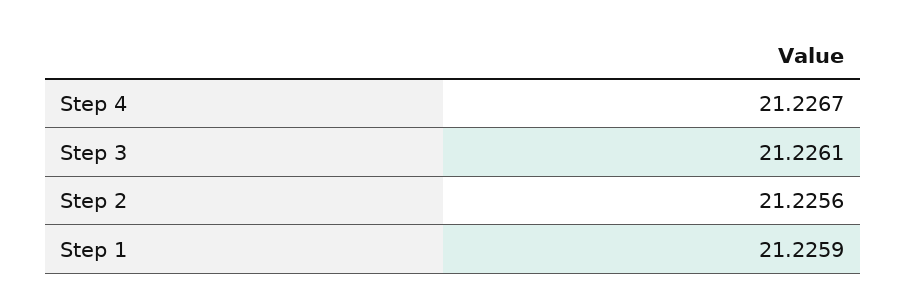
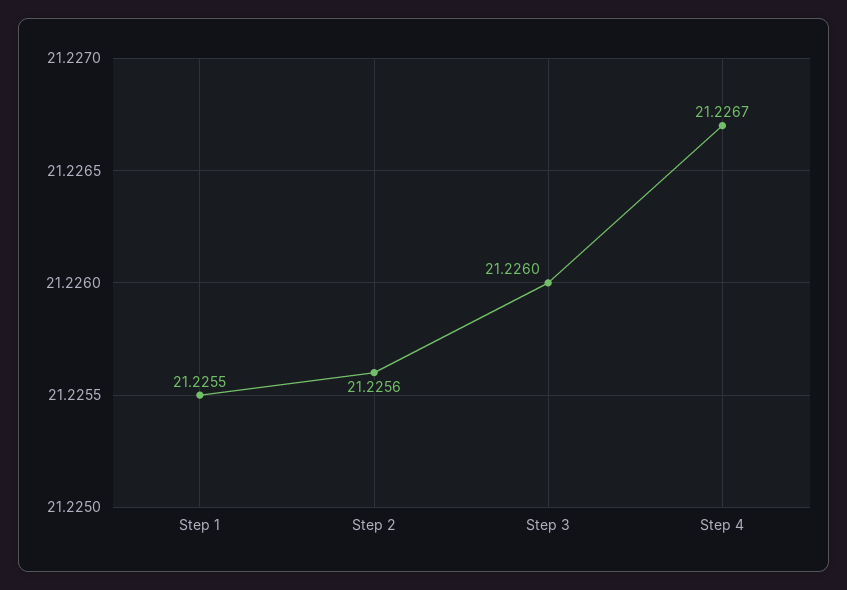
Step 3: 21.2261 -> 21.226
Step 1: 21.2259 -> 21.2255

